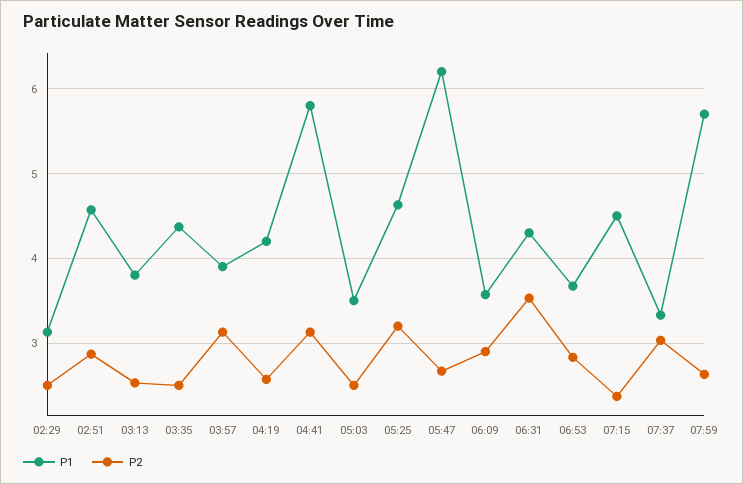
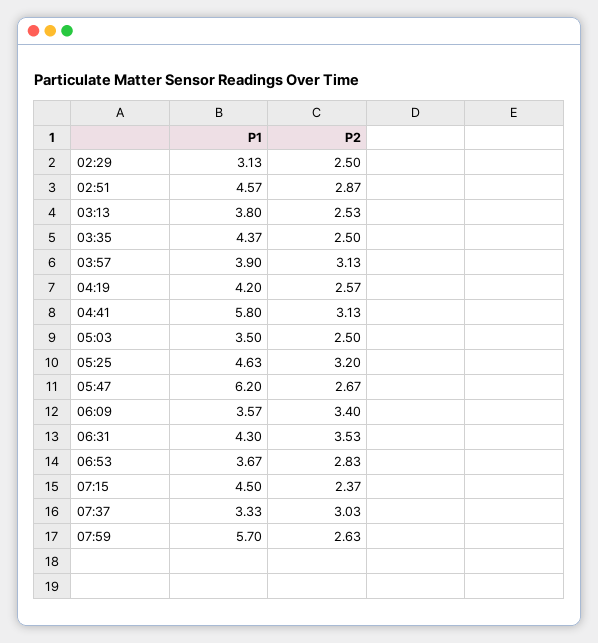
P2, 06:09: 2.9 -> 3.4

